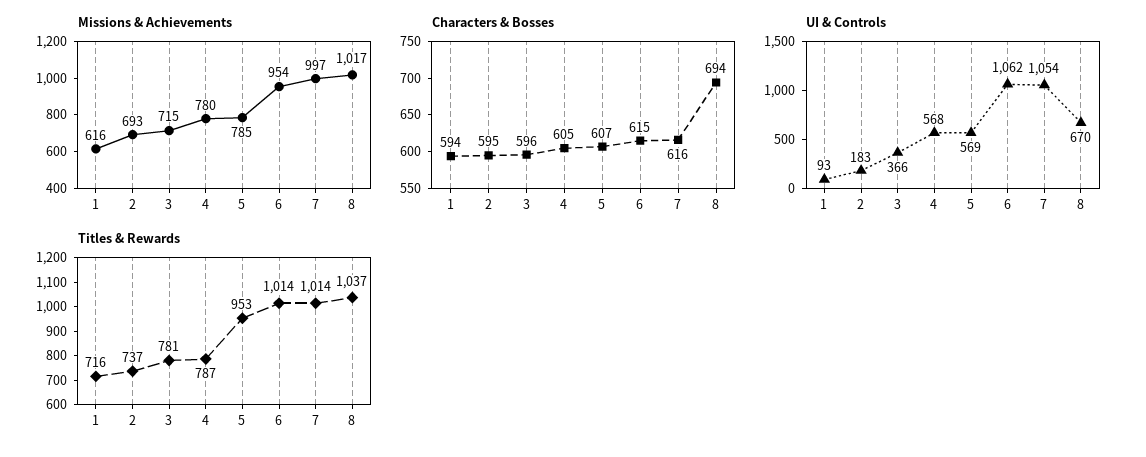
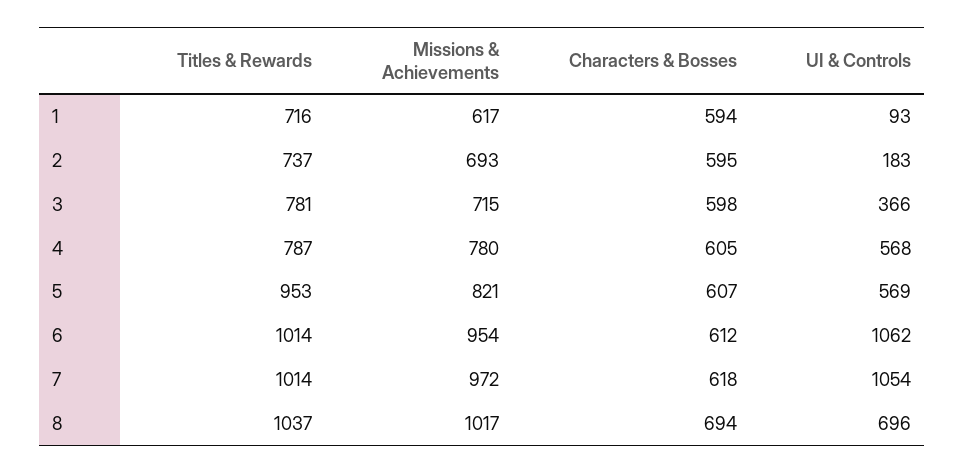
Missions & Achievements, 1: 616 -> 617
Missions & Achievements, 5: 785 -> 821
Missions & Achievements, 7: 997 -> 972
Characters & Bosses, 3: 596 -> 598
Characters & Bosses, 6: 615 -> 612
Characters & Bosses, 7: 616 -> 618
UI & Controls, 8: 670 -> 696

